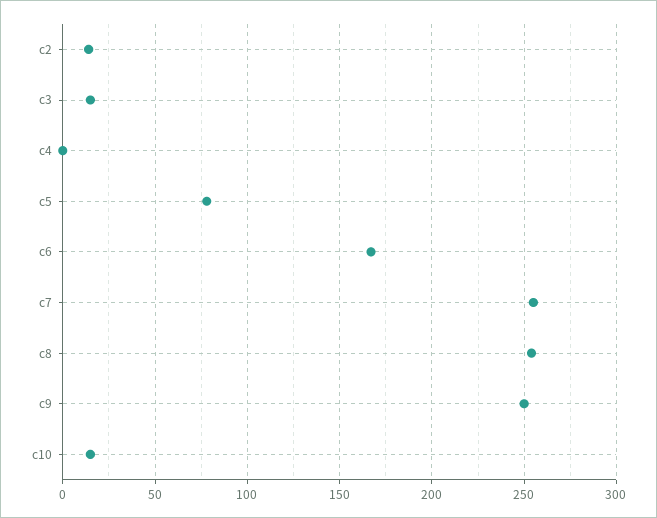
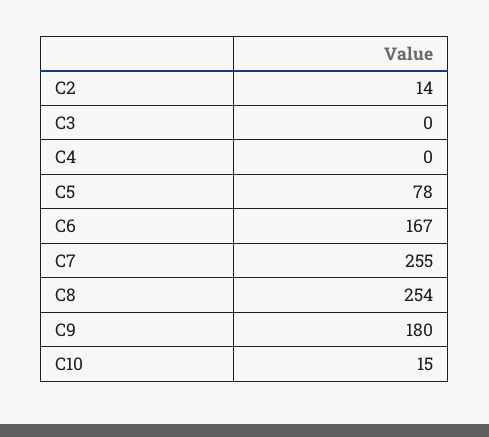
c3: 15 -> 0
c9: 250 -> 180

